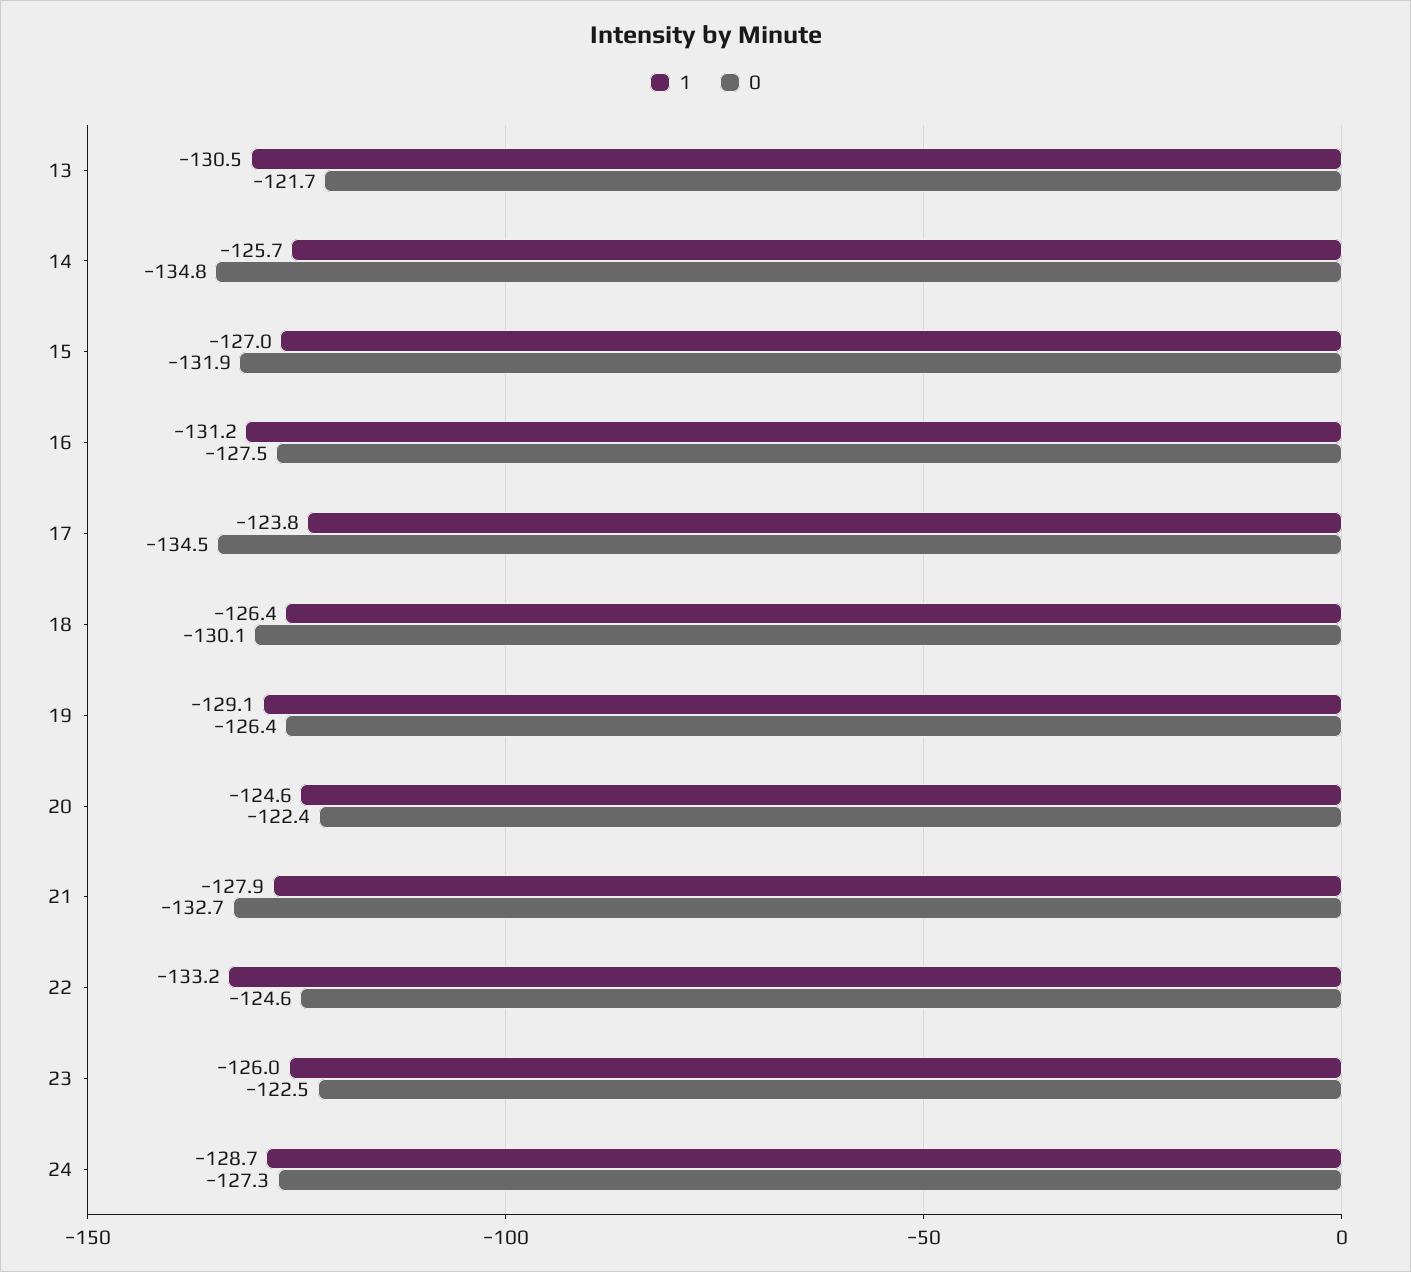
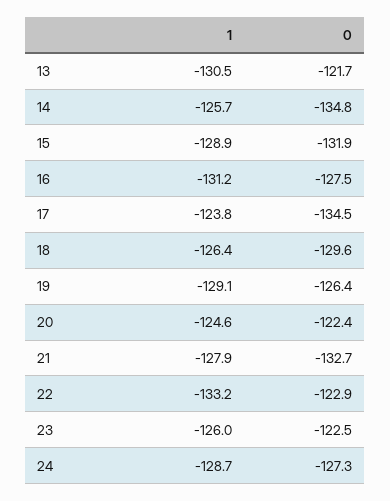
1, 15: -127 -> -128.9
0, 18: -130.1 -> -129.6
0, 22: -124.6 -> -122.9

